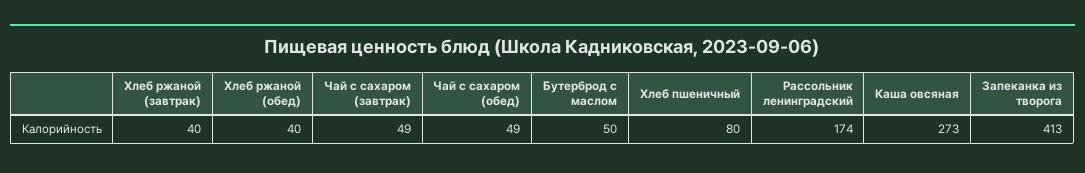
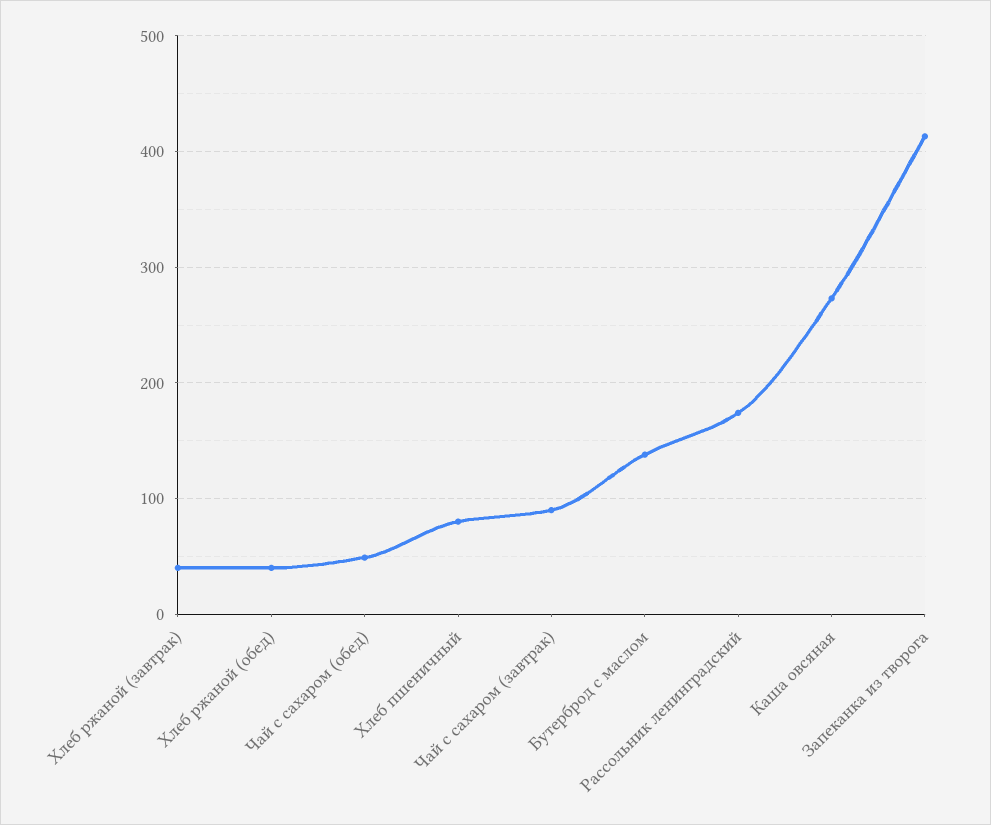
Чай с сахаром (завтрак): 49 -> 90
Бутерброд с маслом: 50 -> 140

